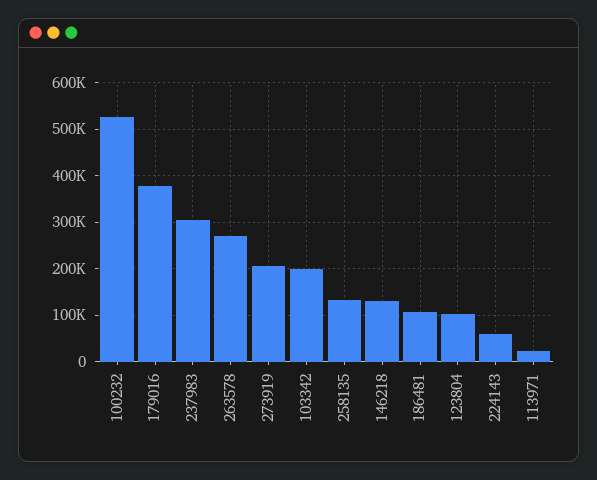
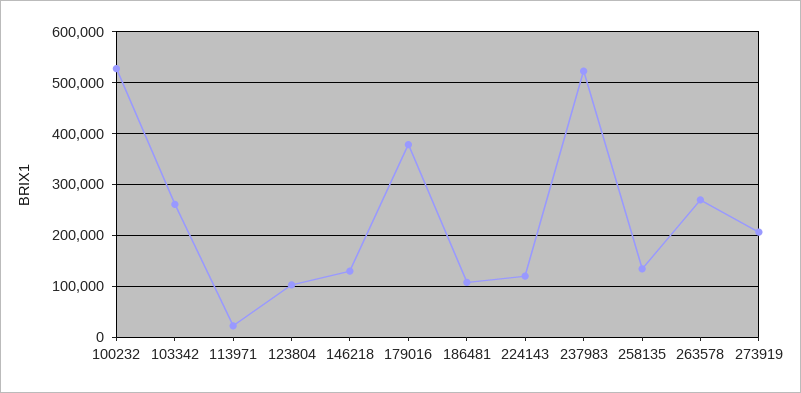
237983: 300000 -> 520000
103342: 200000 -> 260000
224143: 60000 -> 120000

